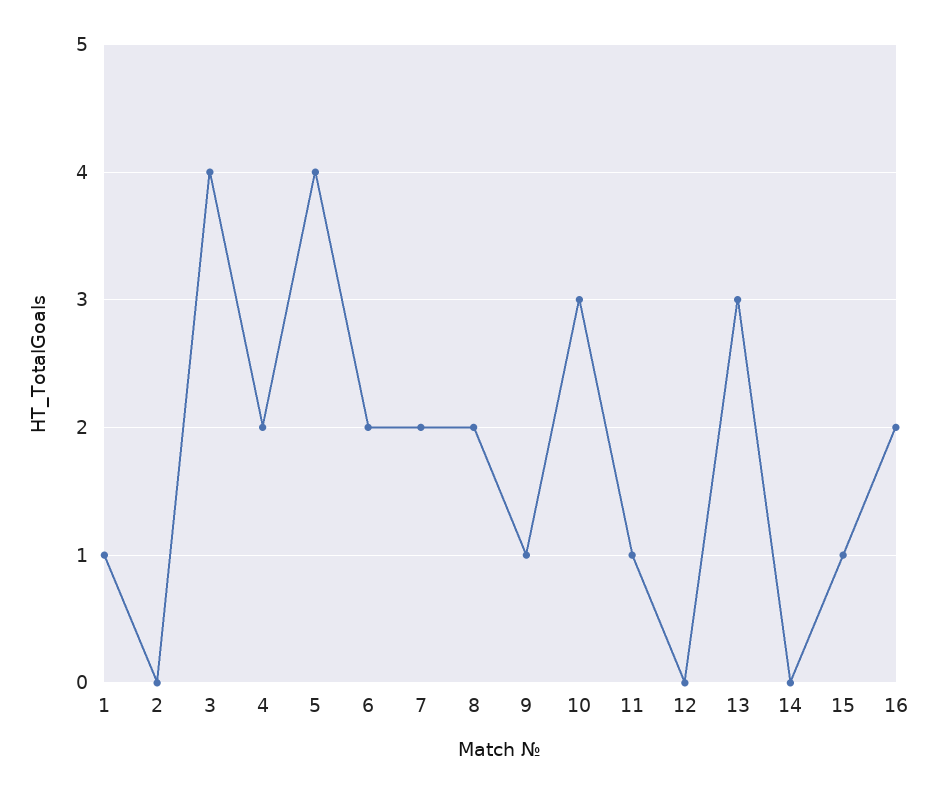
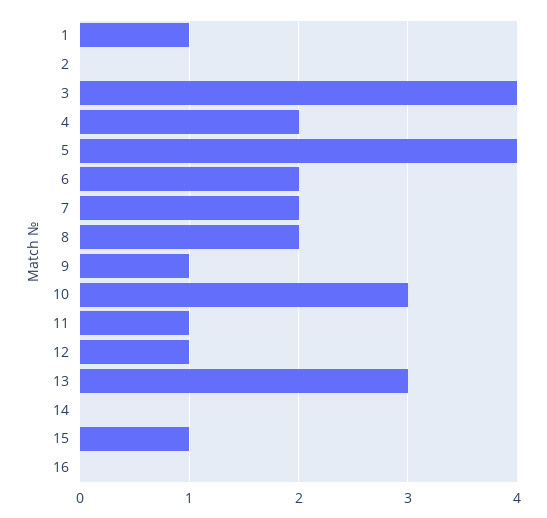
12: 0 -> 1
16: 2 -> 0

